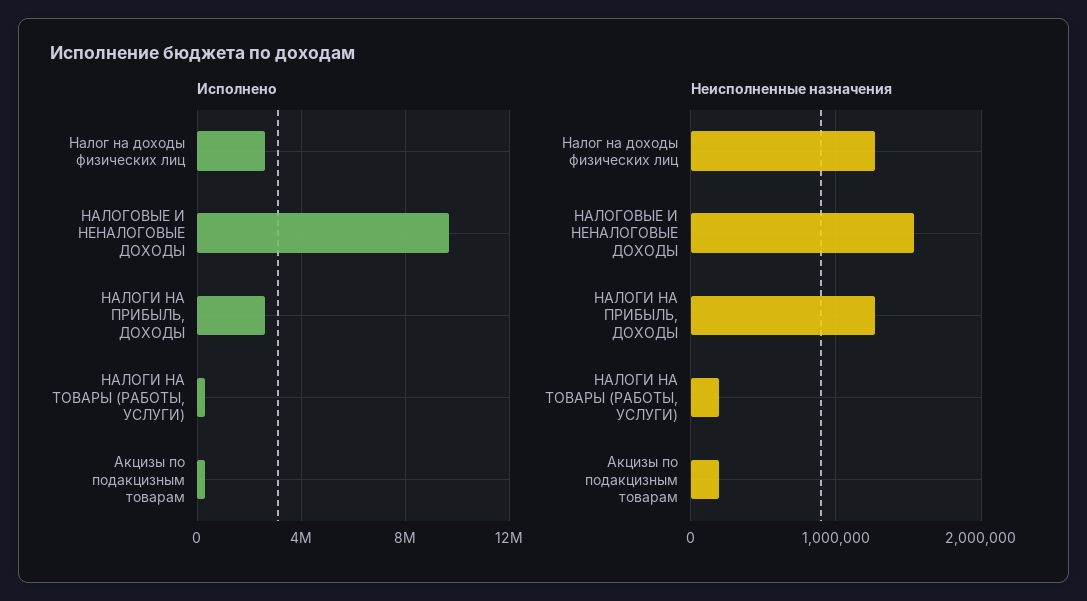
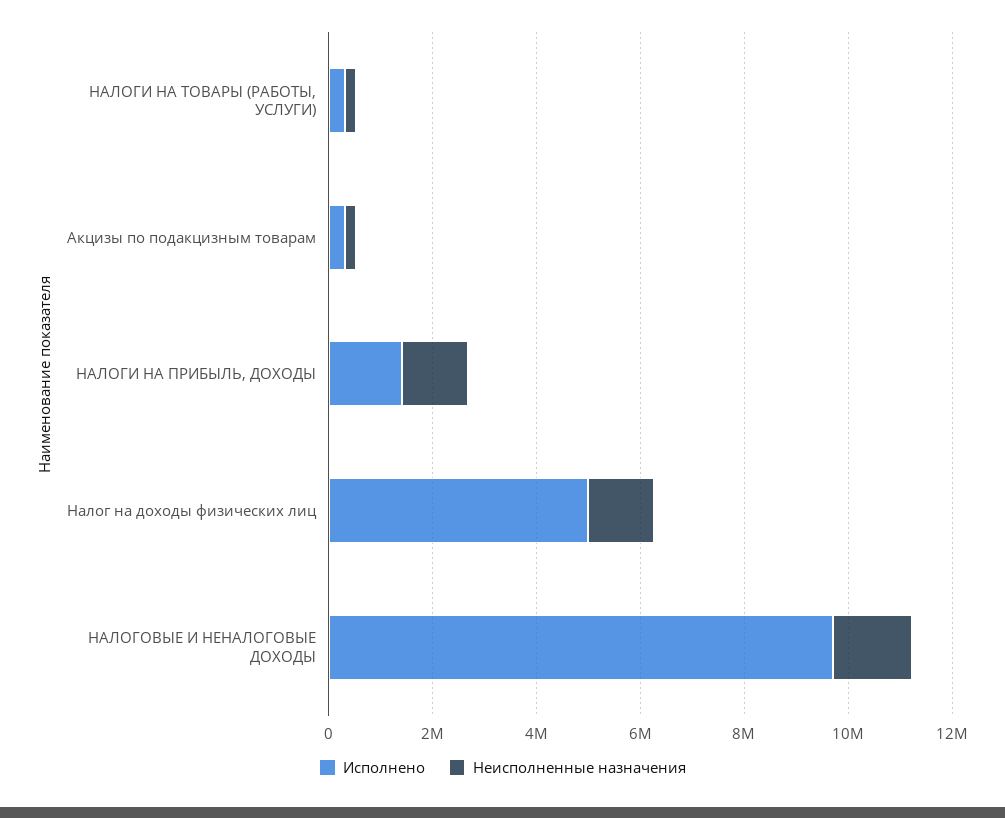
Исполнено, Налог на доходы физических лиц: 2500000 -> 5000000
Исполнено, НАЛОГИ НА ПРИБЫЛЬ, ДОХОДЫ: 2500000 -> 1500000

